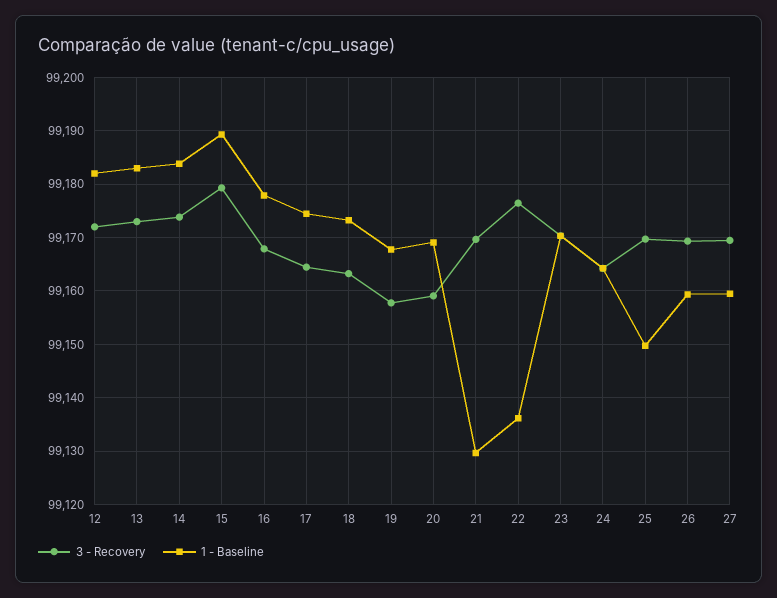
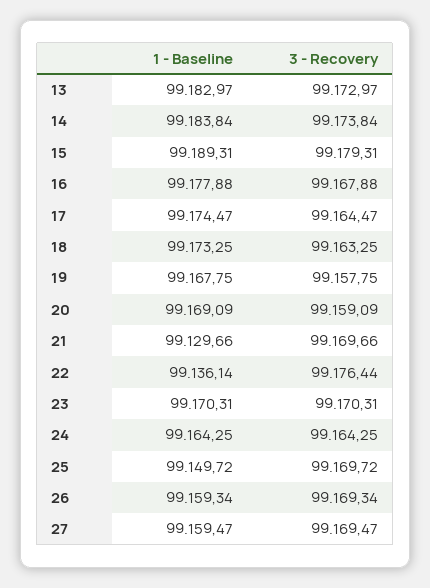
3 - Recovery, 12: 99172 -> none
1 - Baseline, 12: 99182 -> none

